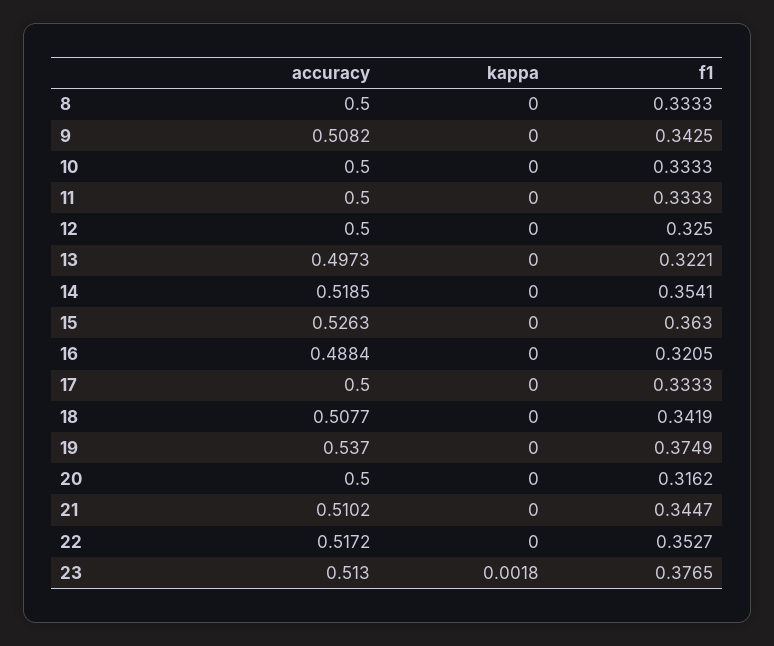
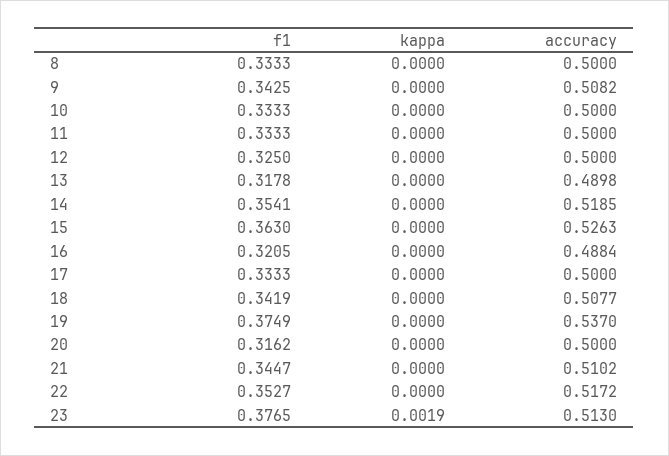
accuracy, 13: 0.4973 -> 0.4898
f1, 13: 0.3221 -> 0.3178
kappa, 23: 0.0018 -> 0.0019

